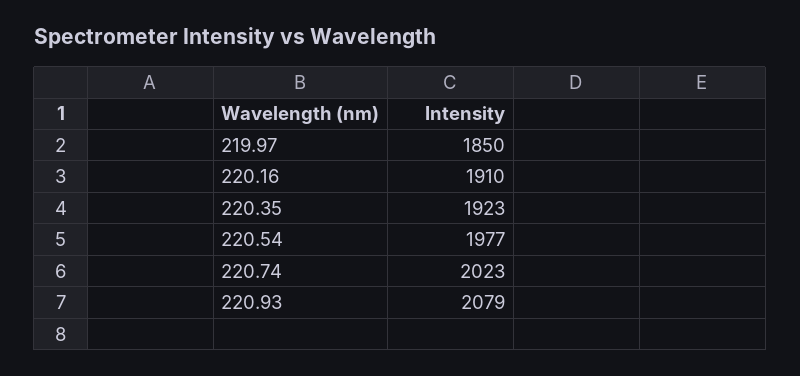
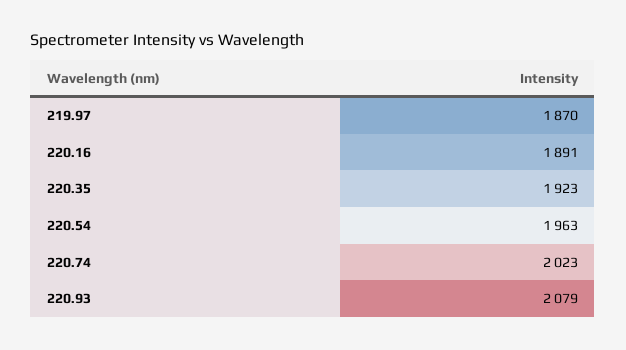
219.97: 1850 -> 1870
220.16: 1910 -> 1891
220.54: 1977 -> 1963

